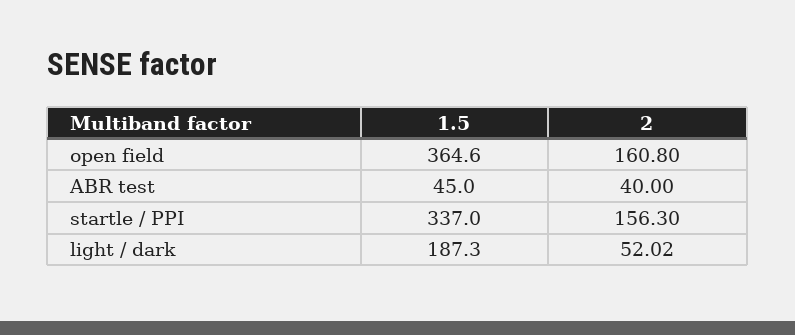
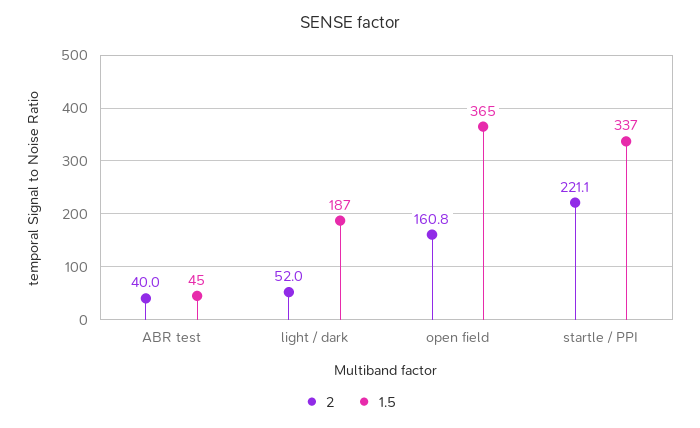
2, startle / PPI: 156.3 -> 221.1

